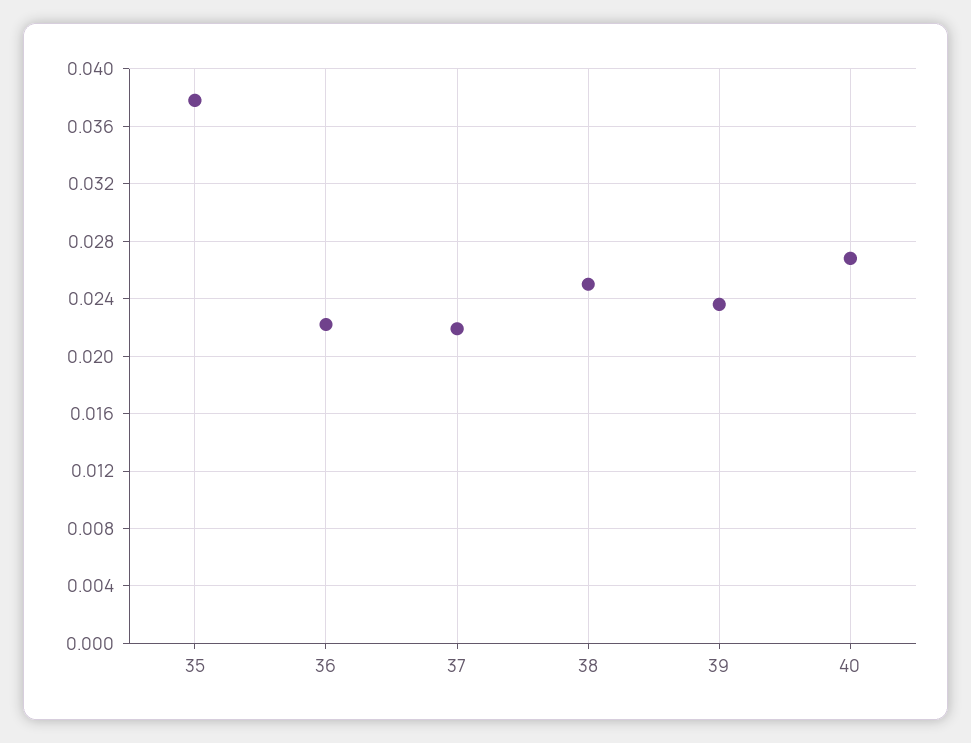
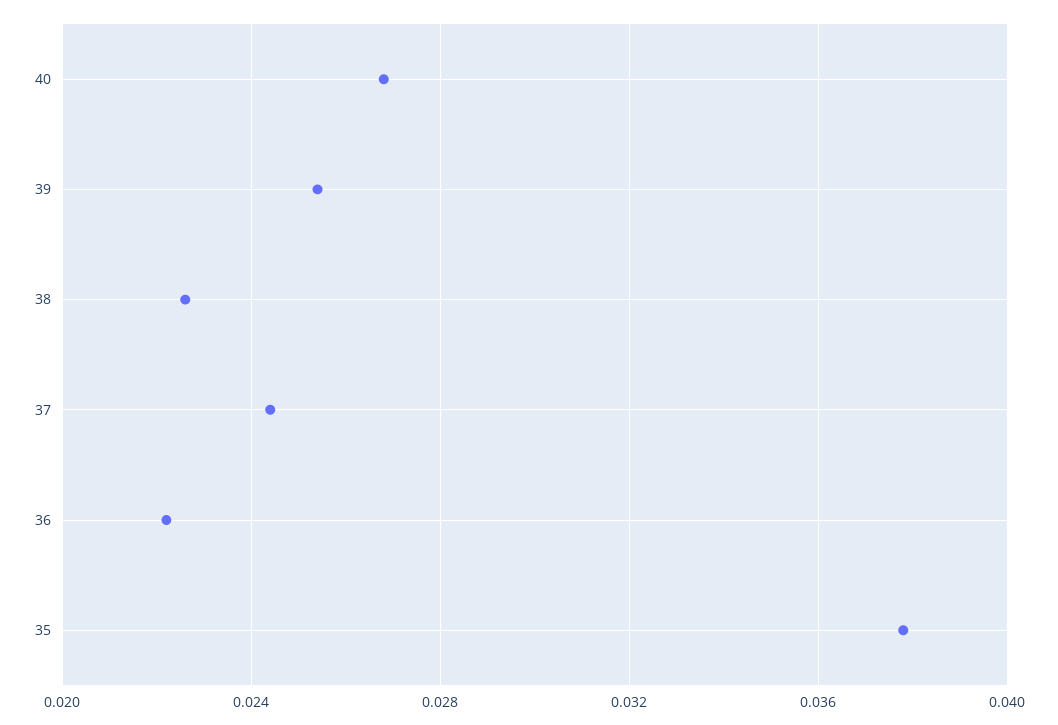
37: 0.022 -> 0.0245
38: 0.025 -> 0.0225
39: 0.0235 -> 0.0255

